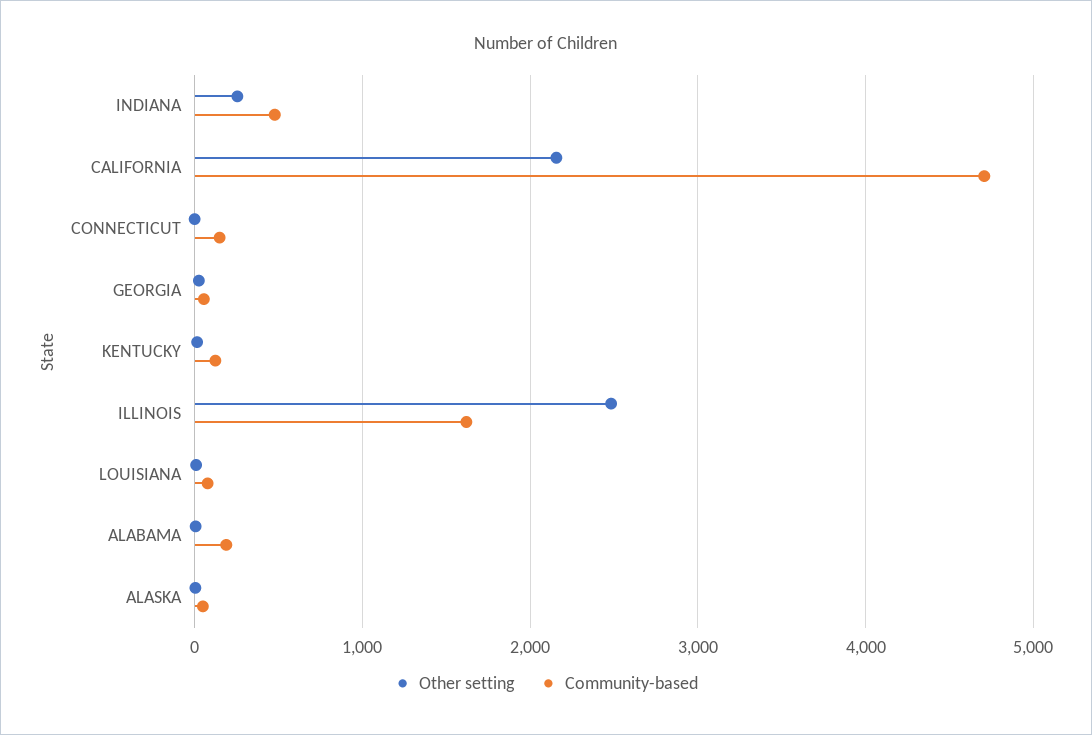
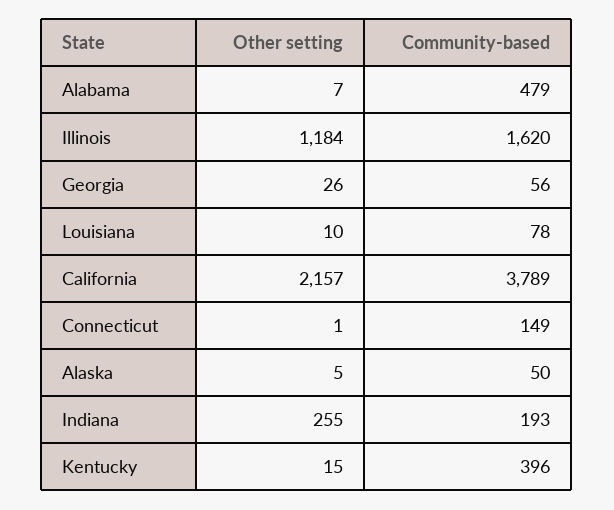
Community-based, INDIANA: 500 -> 193
Community-based, CALIFORNIA: 4700 -> 3789
Community-based, KENTUCKY: 100 -> 396
Other setting, ILLINOIS: 2500 -> 1184
Community-based, ALABAMA: 200 -> 479

